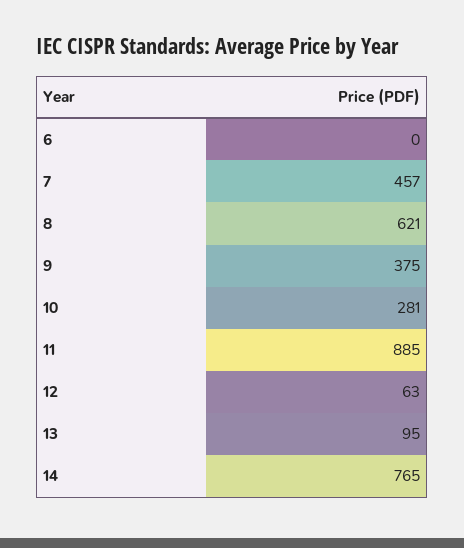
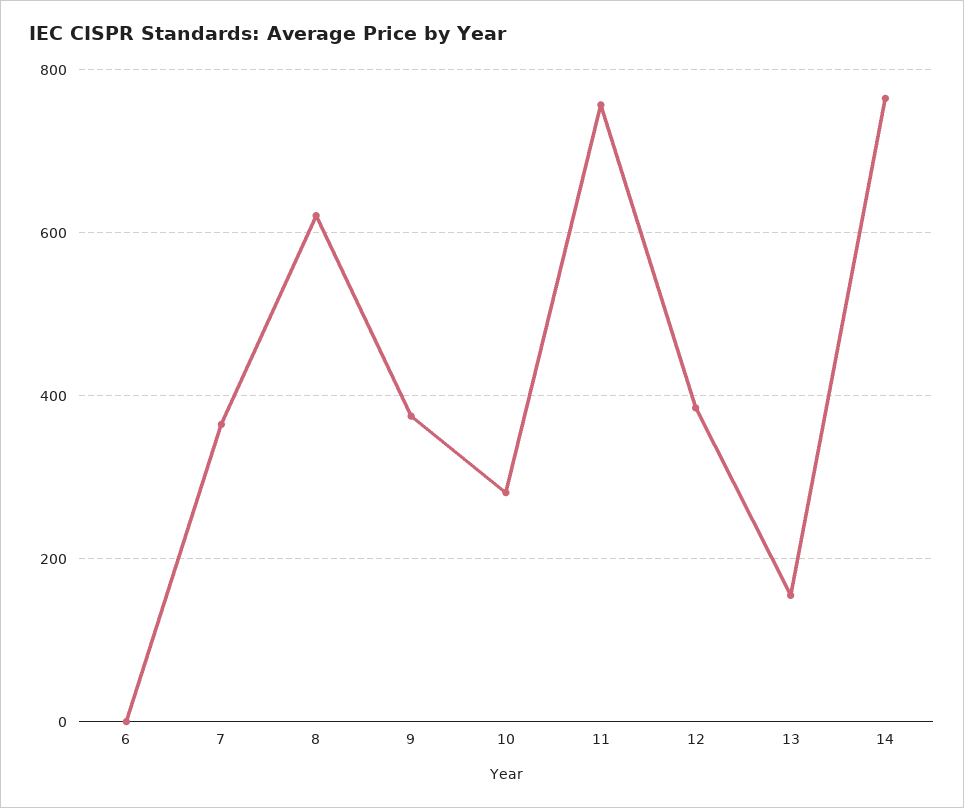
7: 457 -> 360
11: 885 -> 760
12: 63 -> 380
13: 95 -> 160

